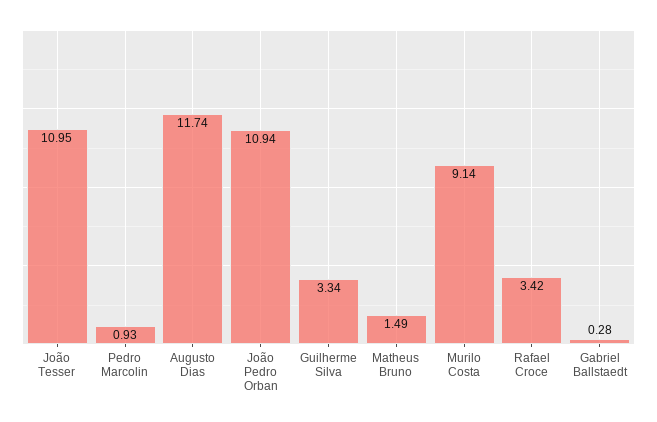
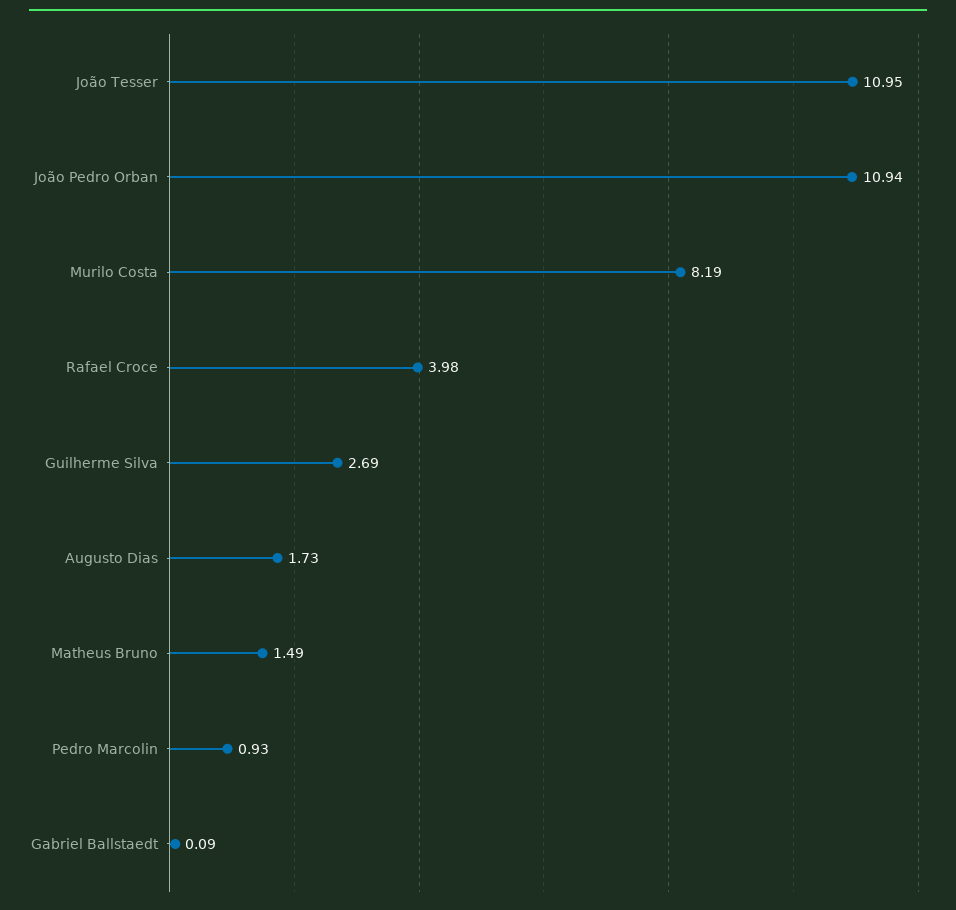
Augusto Dias: 11.74 -> 1.73
Guilherme Silva: 3.34 -> 2.69
Murilo Costa: 9.14 -> 8.19
Rafael Croce: 3.42 -> 3.98
Gabriel Ballstaedt: 0.28 -> 0.09

